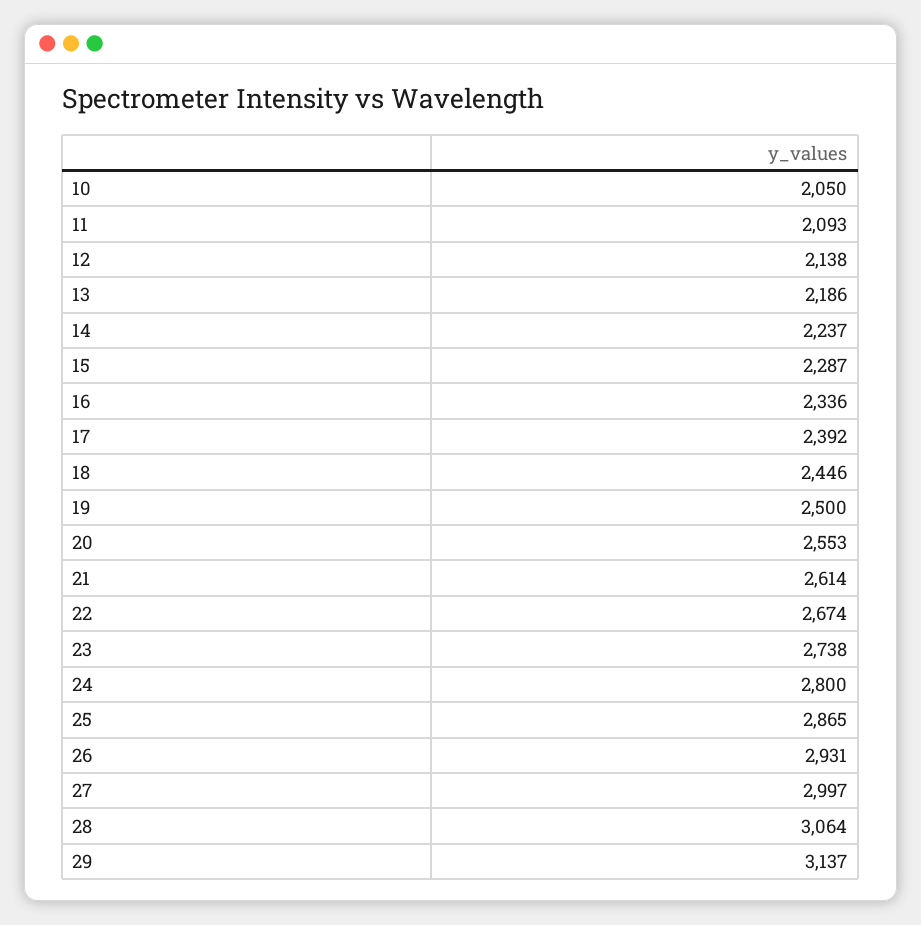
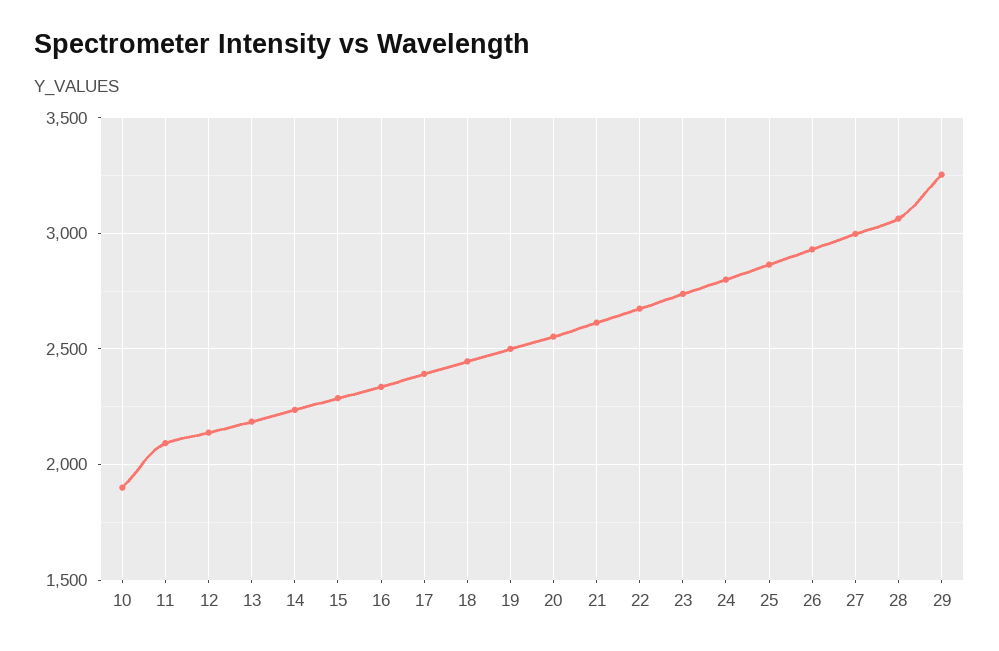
10: 2050 -> 1900
29: 3137 -> 3250

